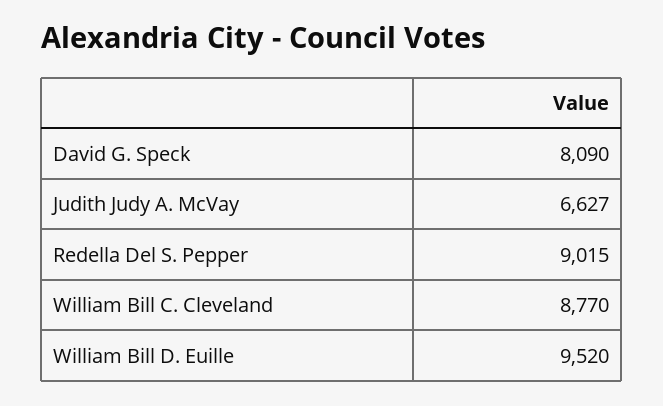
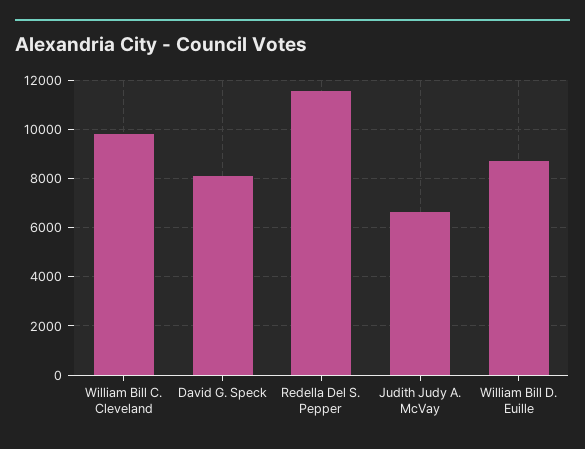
Redella Del S. Pepper: 9015 -> 11500
William Bill C. Cleveland: 8770 -> 9750
William Bill D. Euille: 9520 -> 8750

